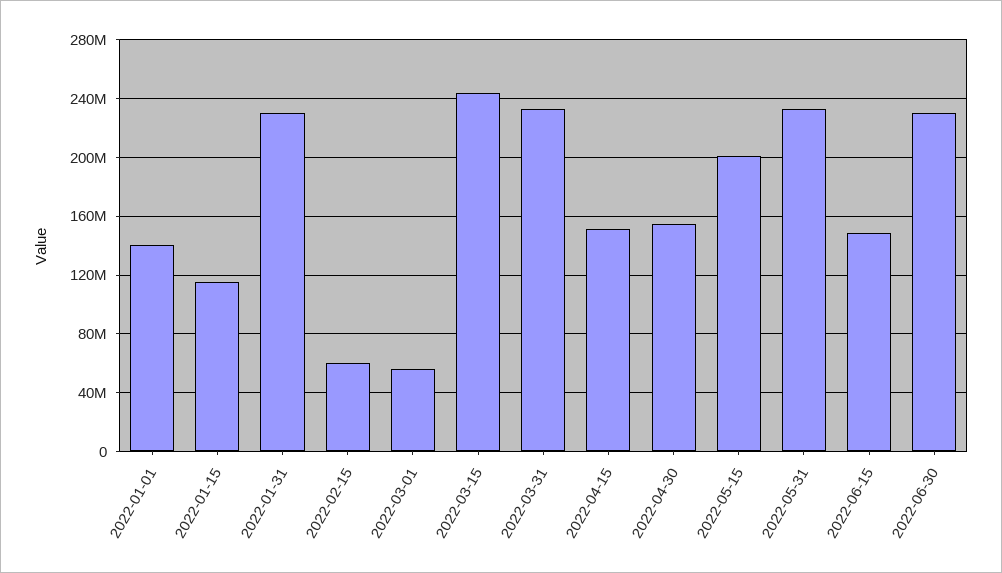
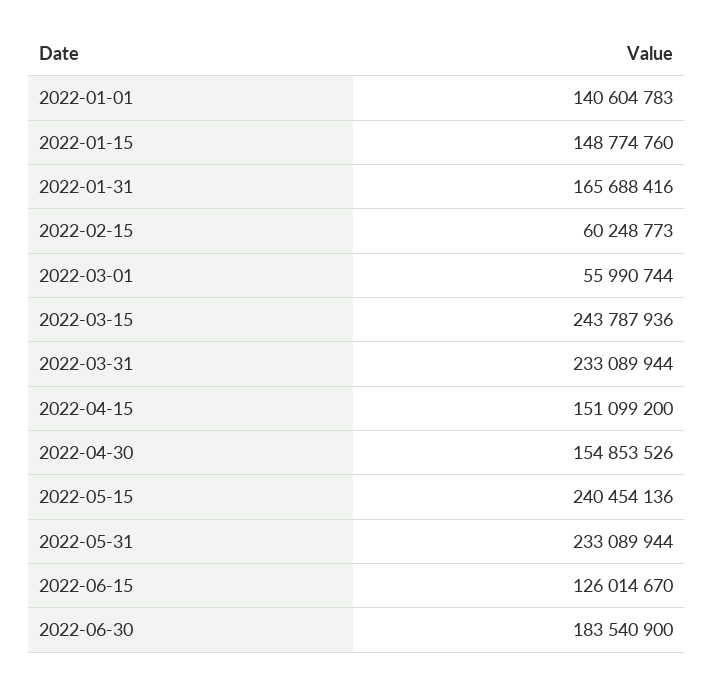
2022-01-15: 115000000 -> 148774760
2022-01-31: 230000000 -> 165688416
2022-05-15: 200000000 -> 240454136
2022-06-15: 150000000 -> 126014670
2022-06-30: 230000000 -> 183540900

